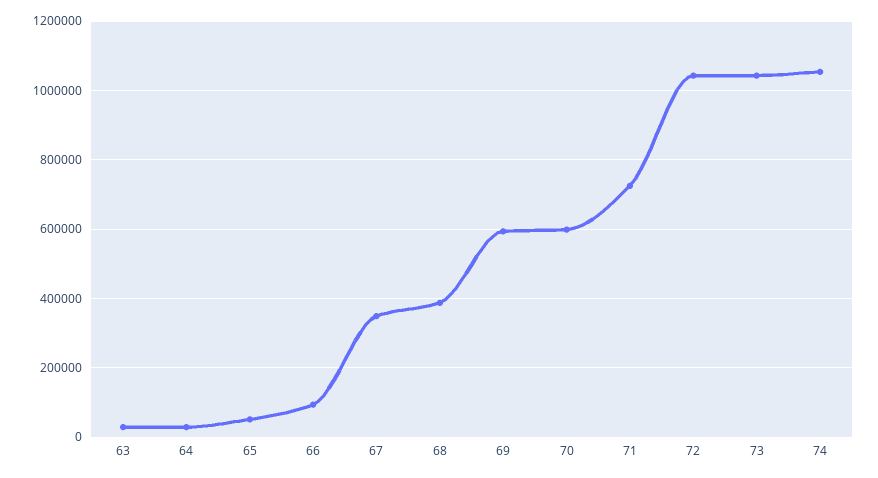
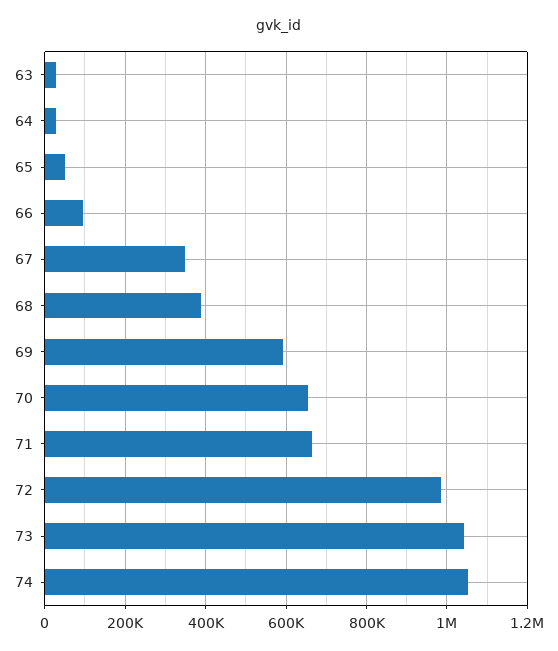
70: 600000 -> 660000
71: 720000 -> 660000
72: 1040000 -> 980000

